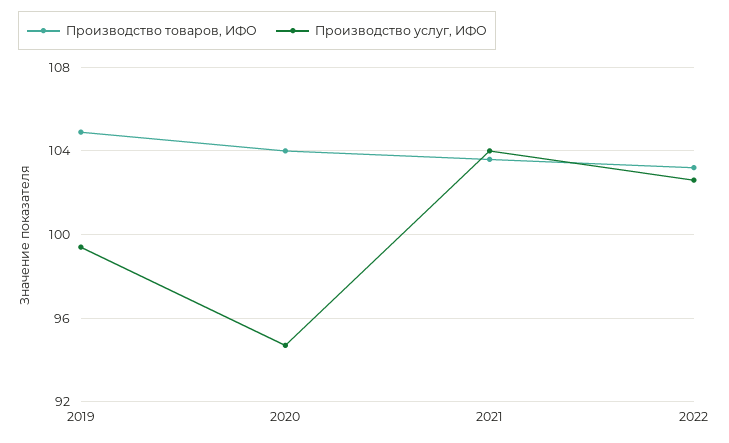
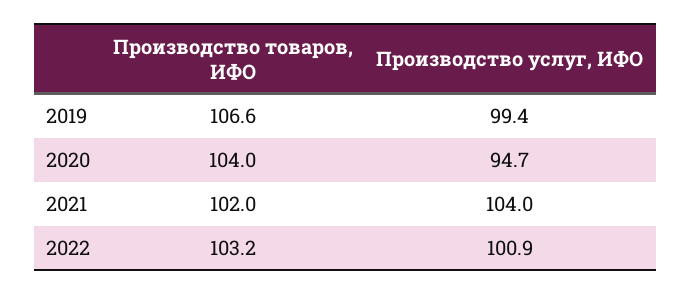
Производство товаров, ИФО, 2019: 105 -> 106.6
Производство товаров, ИФО, 2021: 103.5 -> 102
Производство услуг, ИФО, 2022: 102.5 -> 100.9

